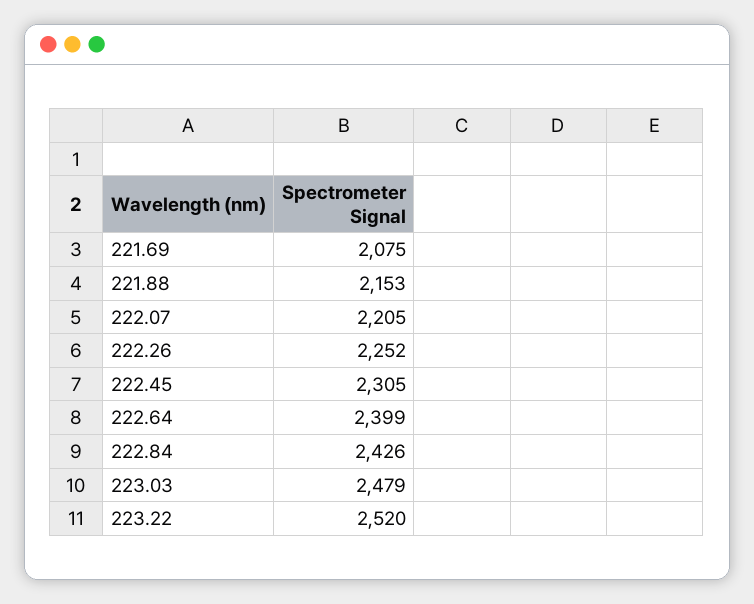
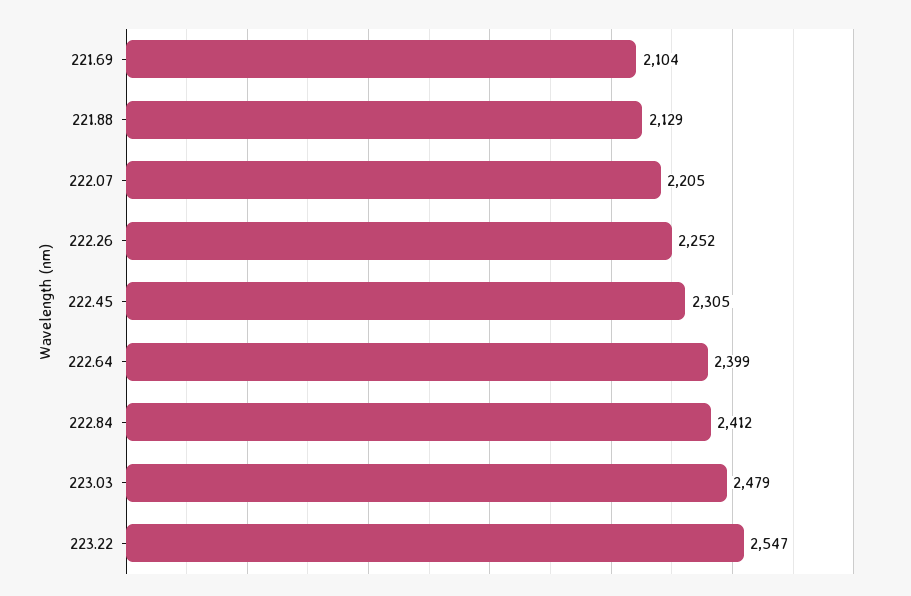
221.69: 2075 -> 2104
221.88: 2153 -> 2129
222.84: 2426 -> 2412
223.22: 2520 -> 2547

